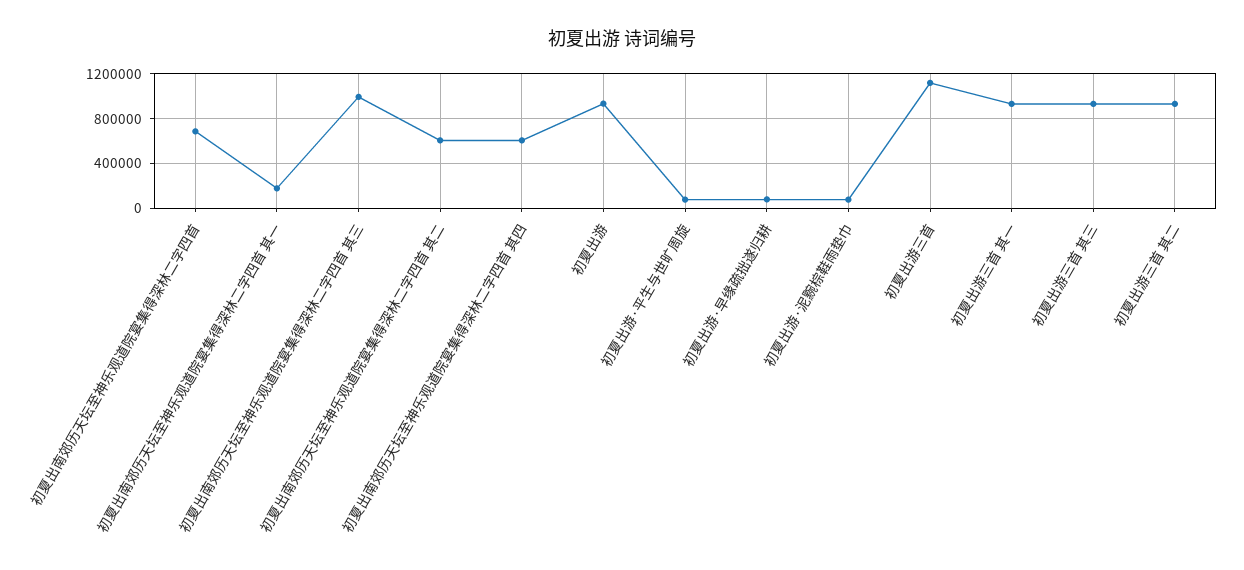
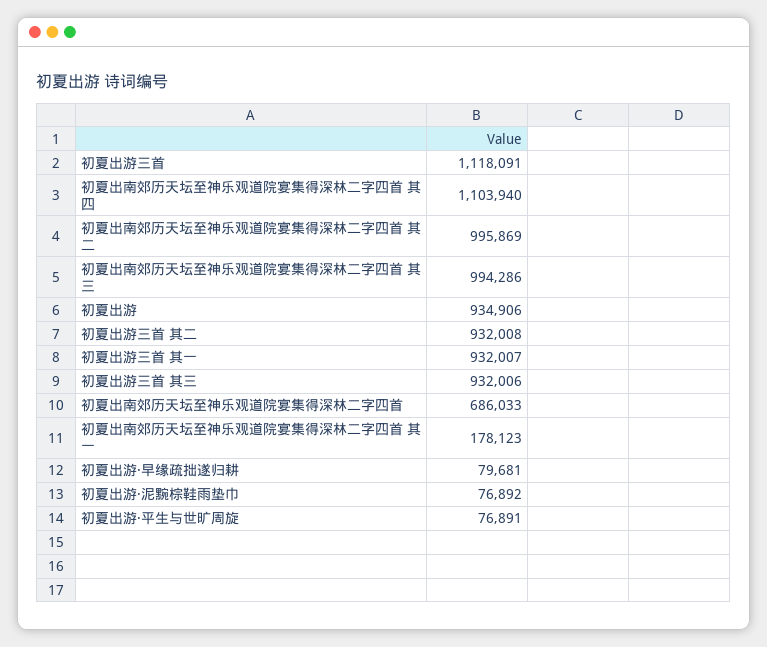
初夏出南郊历天坛至神乐观道院宴集得深林二字四首 其二: 600000 -> 995869
初夏出南郊历天坛至神乐观道院宴集得深林二字四首 其四: 600000 -> 1103940

